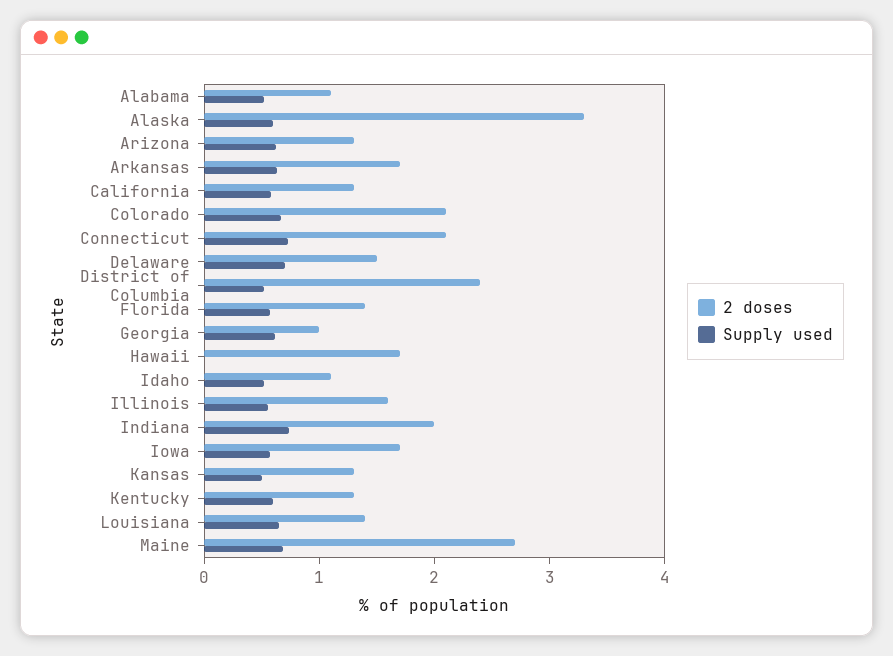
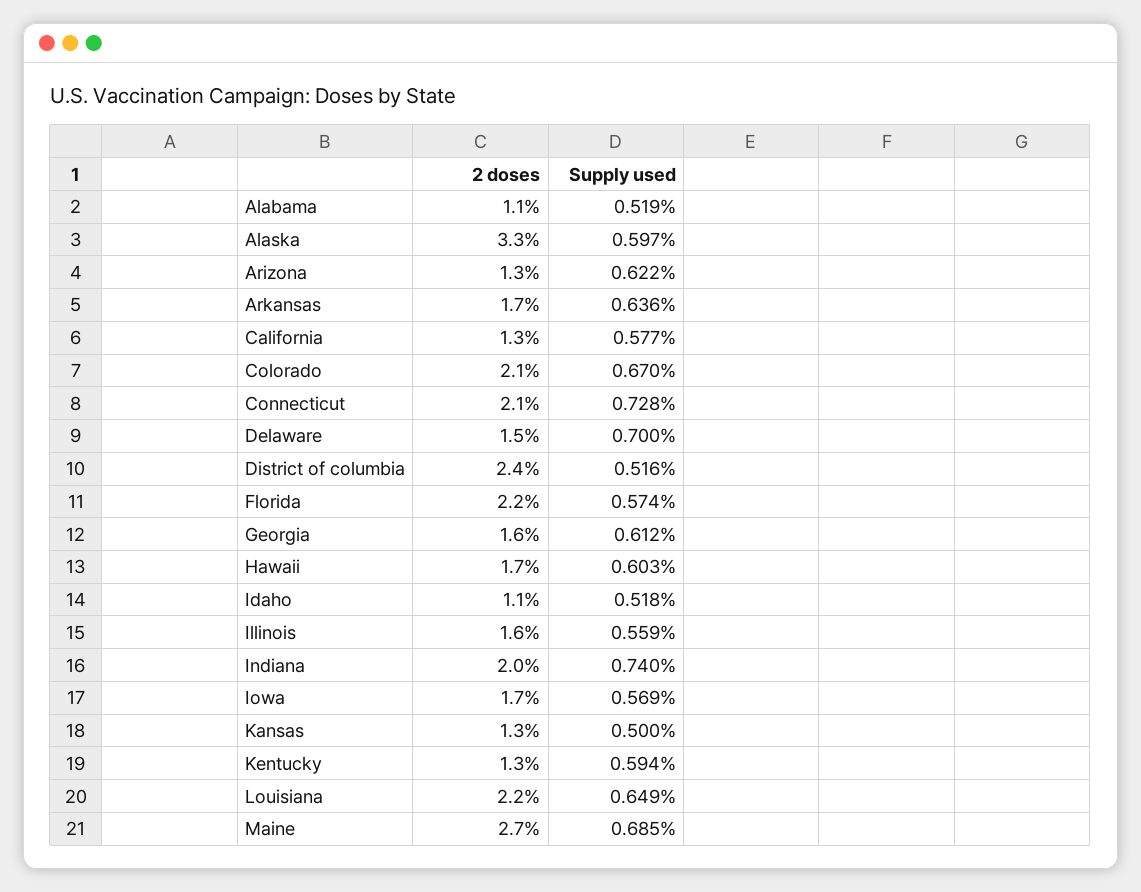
2 doses, Florida: 1.4 -> 2.2
2 doses, Georgia: 1 -> 1.6
Supply used, Hawaii: 0 -> 0.603
2 doses, Louisiana: 1.4 -> 2.2

